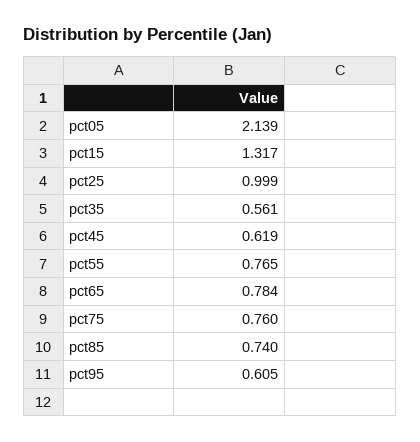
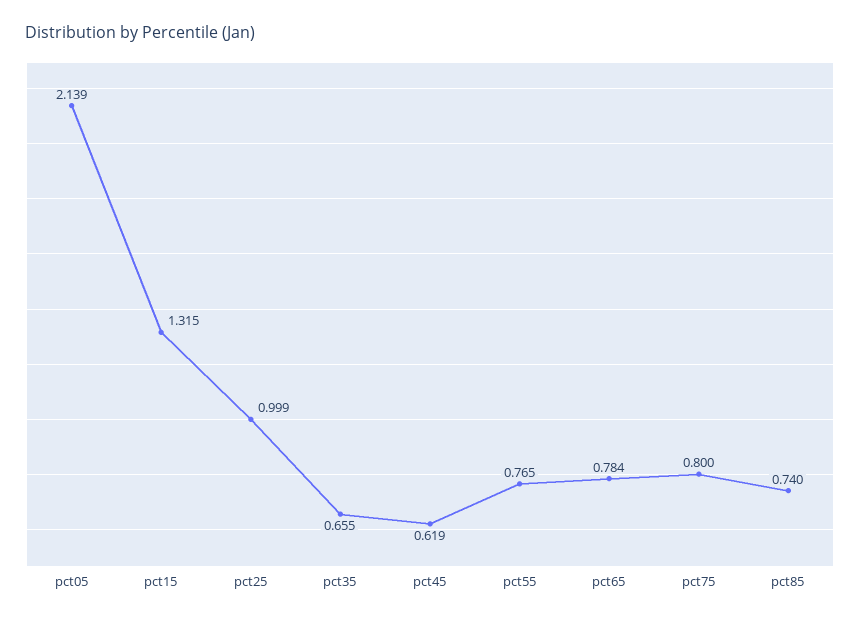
pct15: 1.317 -> 1.315
pct35: 0.561 -> 0.655
pct75: 0.76 -> 0.8
pct95: 0.605 -> none

